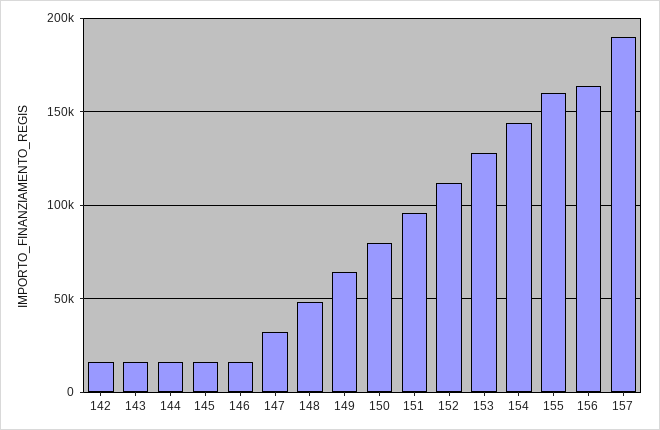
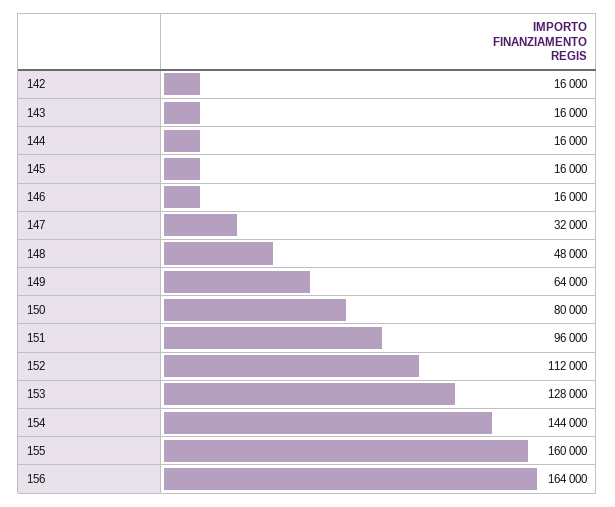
157: 190000 -> none

